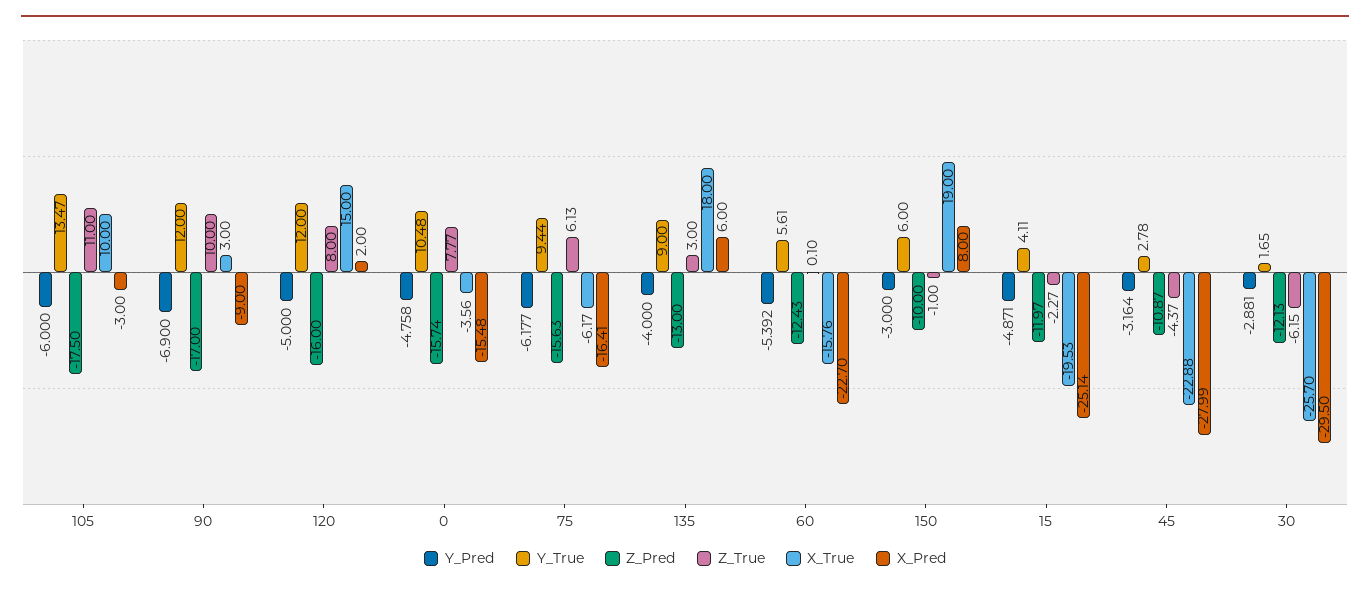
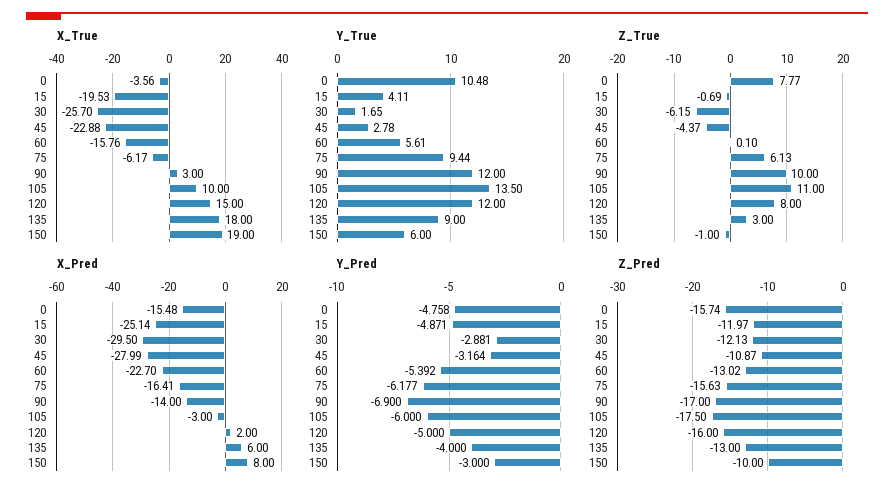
Y_True, 105: 13.47 -> 13.5
X_Pred, 90: -9 -> -14
Z_Pred, 60: -12.43 -> -13.02
Z_True, 15: -2.27 -> -0.69

